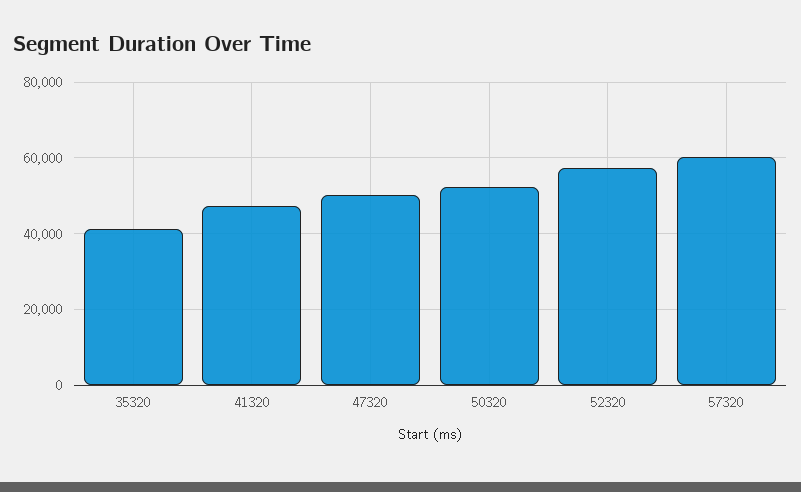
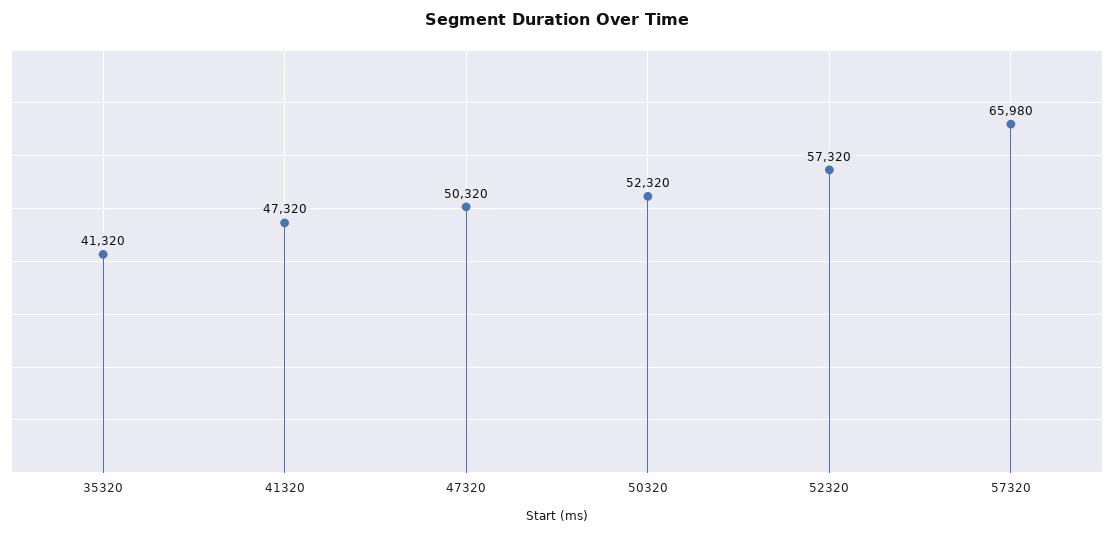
57320: 60000 -> 65980

